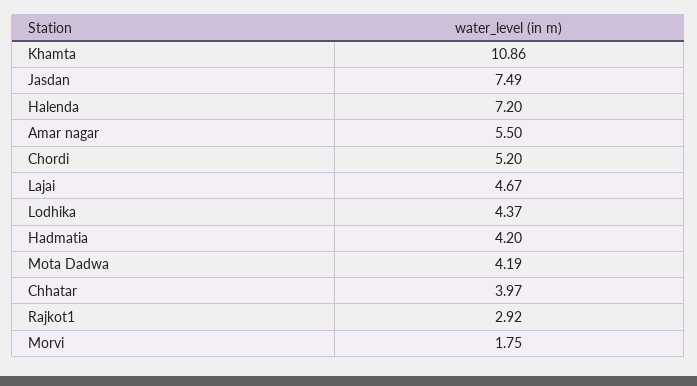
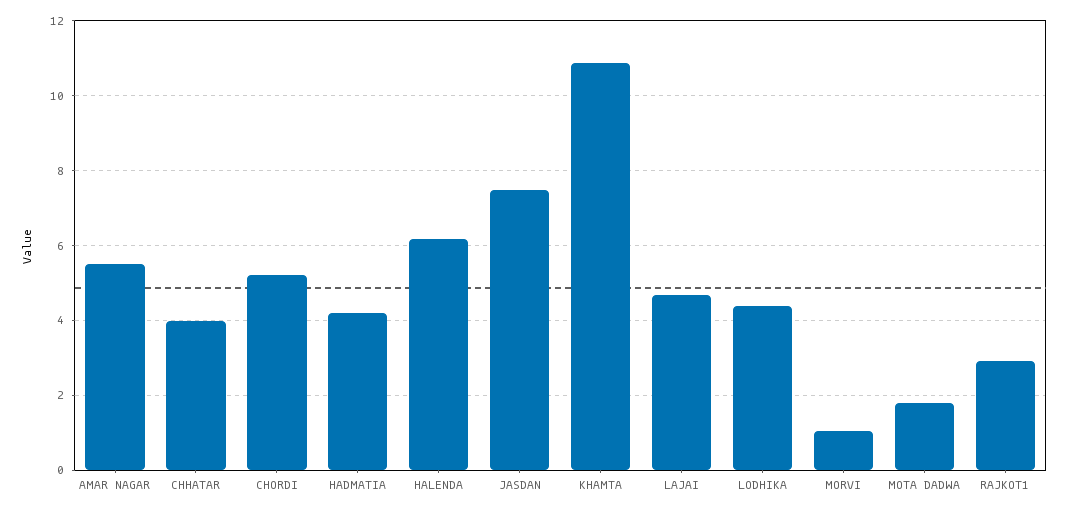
Halenda: 7.2 -> 6.2
Mota Dadwa: 4.19 -> 1.8
Morvi: 1.75 -> 1

